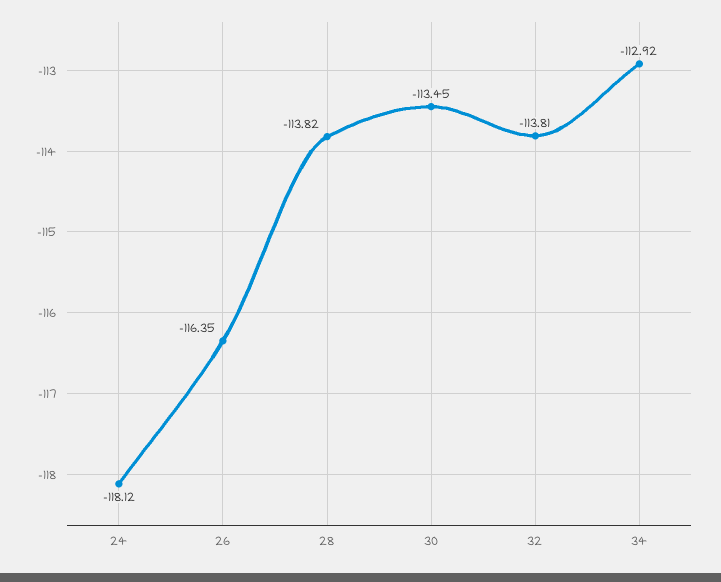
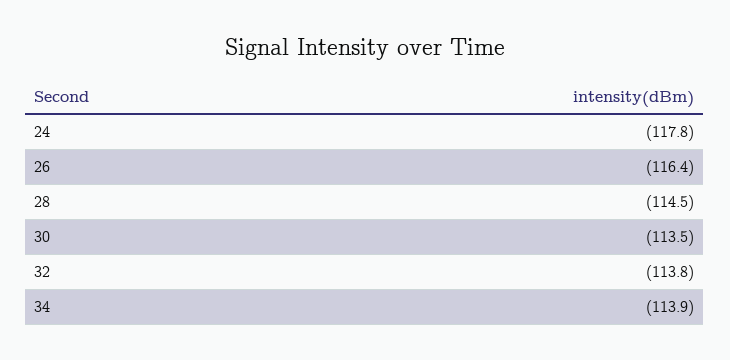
24: -118.12 -> -117.8
28: -113.82 -> -114.5
34: -112.92 -> -113.9

